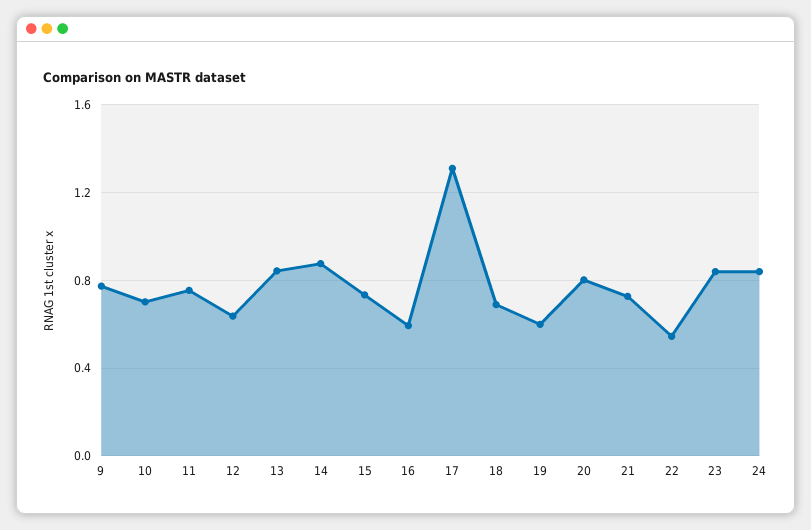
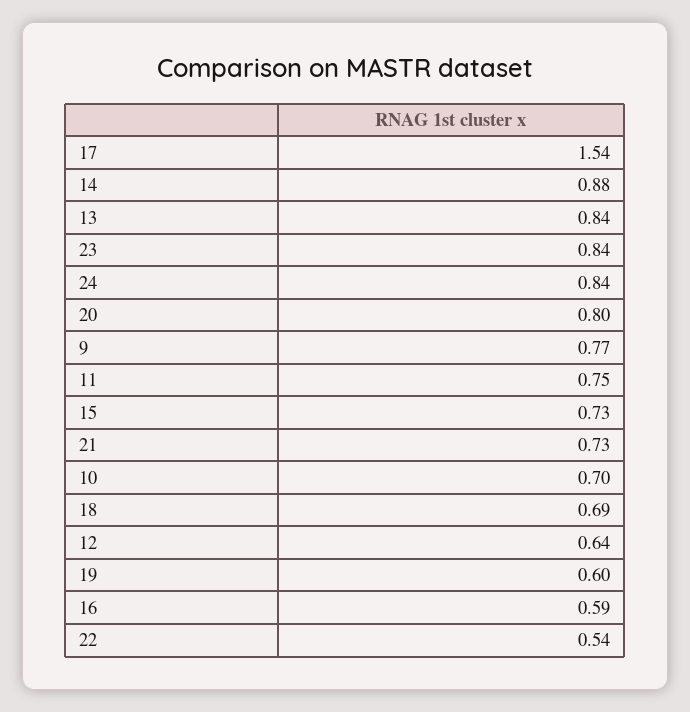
17: 1.3 -> 1.54

